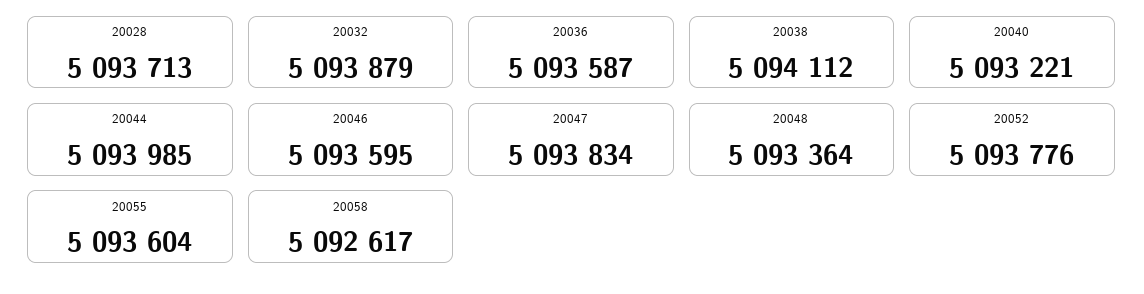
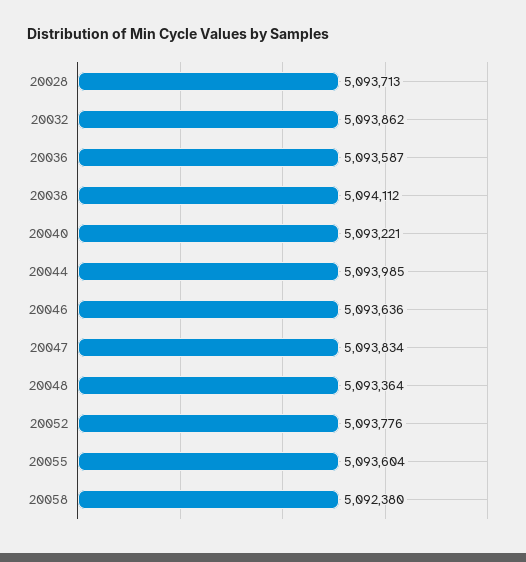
20032: 5093879 -> 5093862
20046: 5093595 -> 5093636
20058: 5092617 -> 5092380

